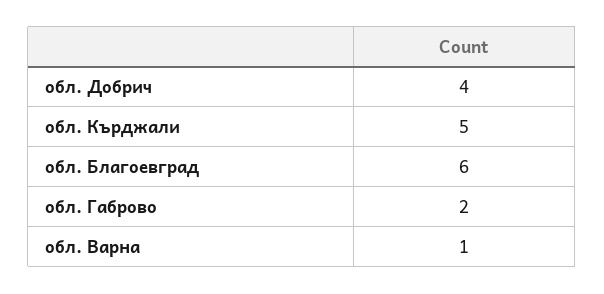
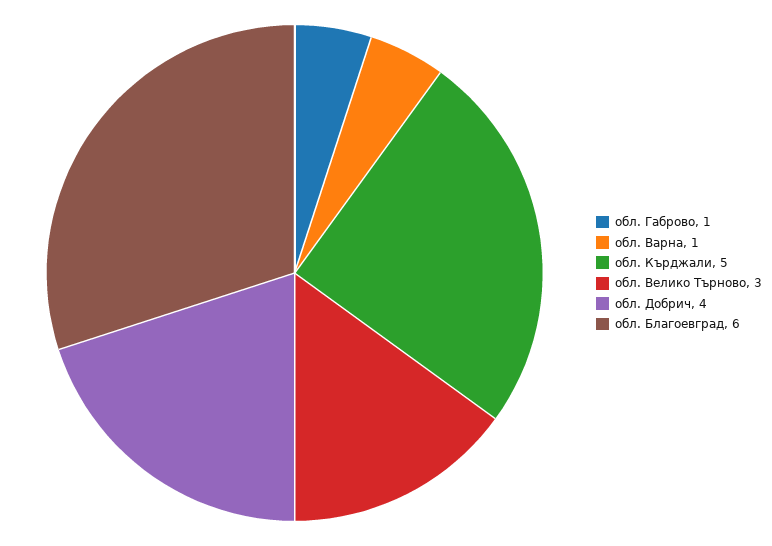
обл. Габрово: 2 -> 1
обл. Велико Търново: none -> 3

